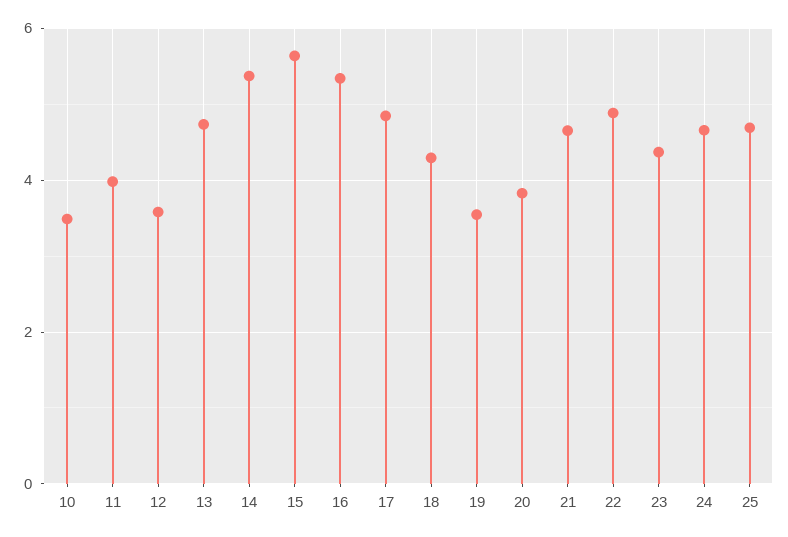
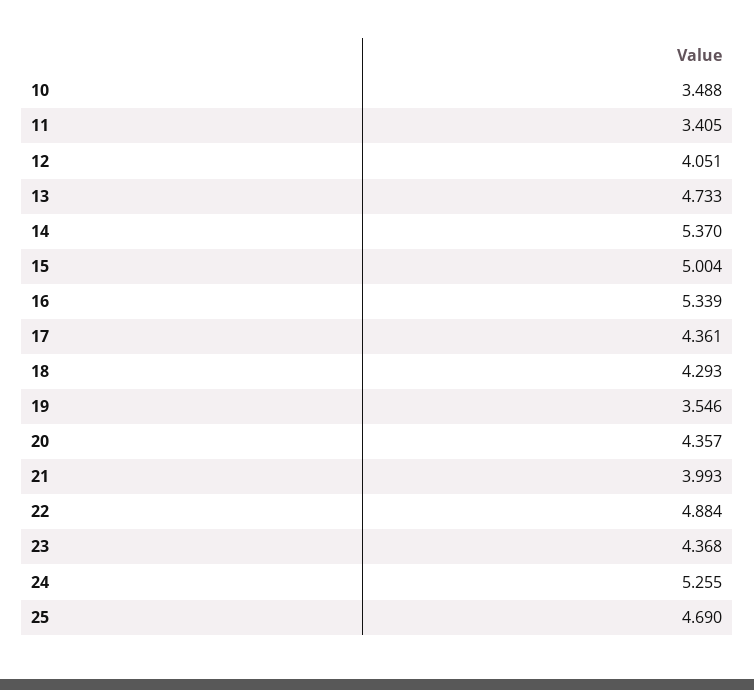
11: 4 -> 3.405
12: 3.6 -> 4.051
15: 5.6 -> 5.004
17: 4.8 -> 4.361
20: 3.8 -> 4.357
21: 4.6 -> 3.993
24: 4.6 -> 5.255

